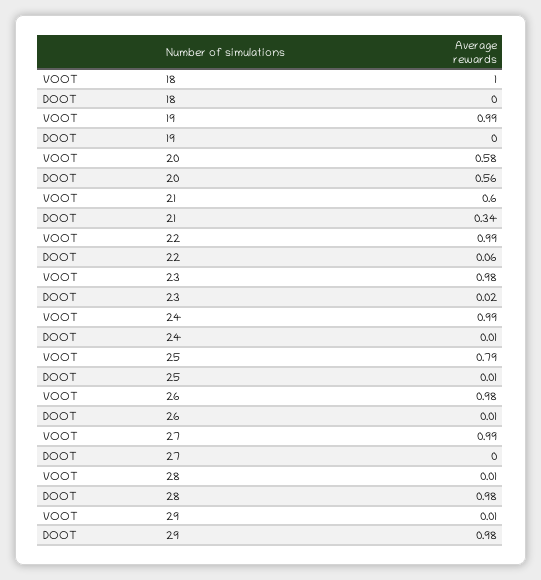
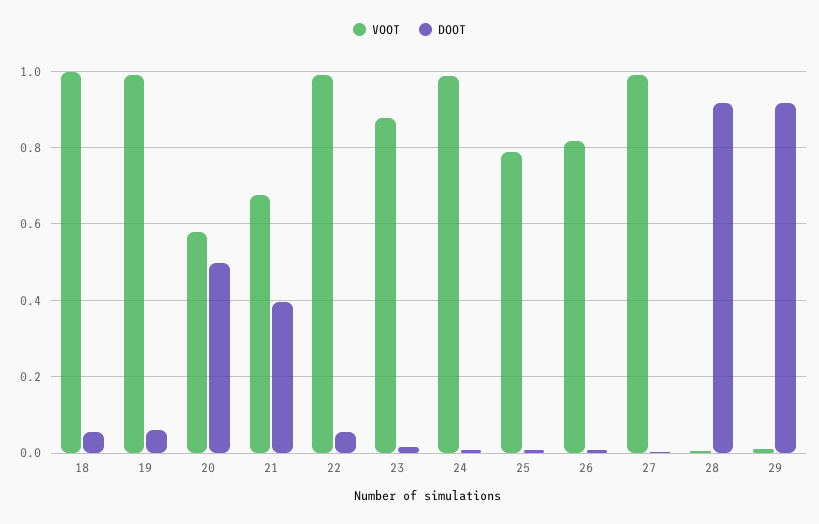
DOOT, 18: 0 -> 0.06
DOOT, 19: 0 -> 0.06
DOOT, 20: 0.56 -> 0.5
VOOT, 21: 0.6 -> 0.68
DOOT, 21: 0.34 -> 0.4
VOOT, 23: 0.98 -> 0.88
VOOT, 26: 0.98 -> 0.82
DOOT, 28: 0.98 -> 0.92
DOOT, 29: 0.98 -> 0.92

